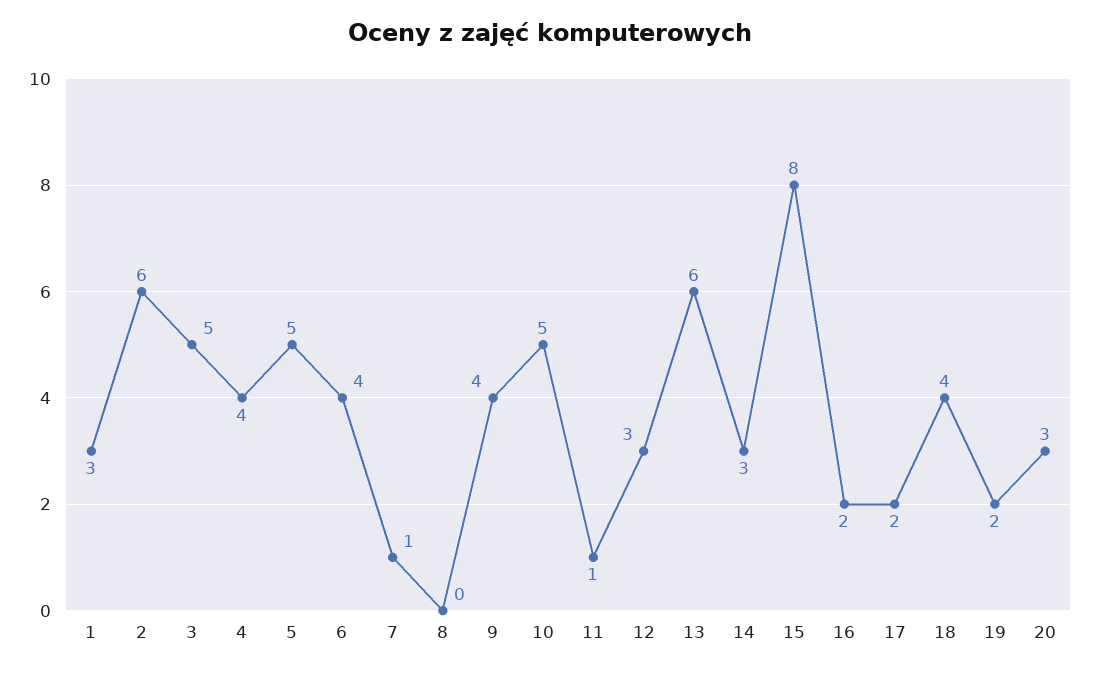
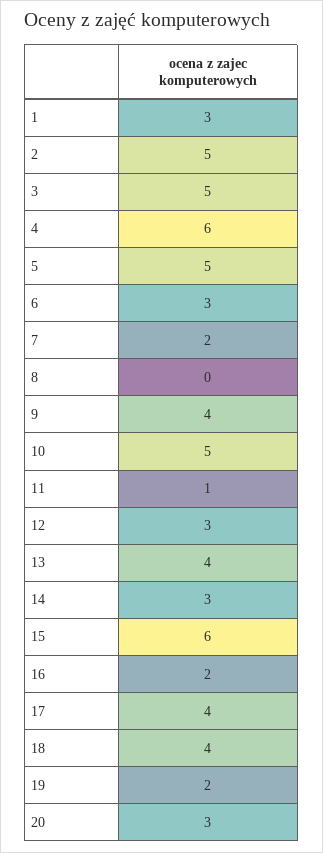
2: 6 -> 5
4: 4 -> 6
6: 4 -> 3
7: 1 -> 2
13: 6 -> 4
15: 8 -> 6
17: 2 -> 4

